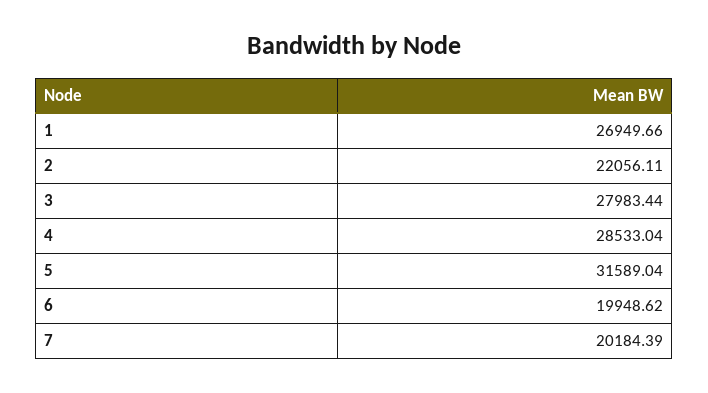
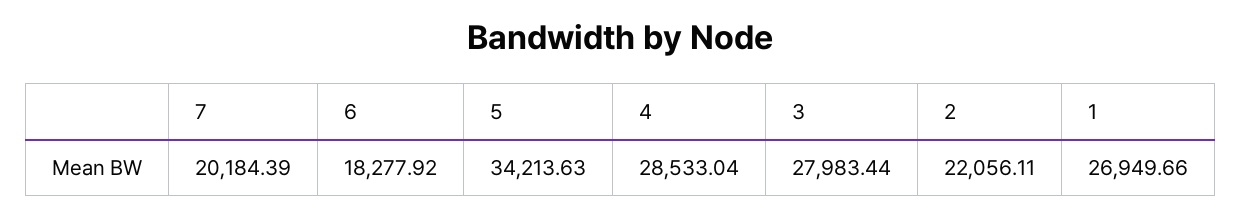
5: 31589.04 -> 34213.63
6: 19948.62 -> 18277.92

